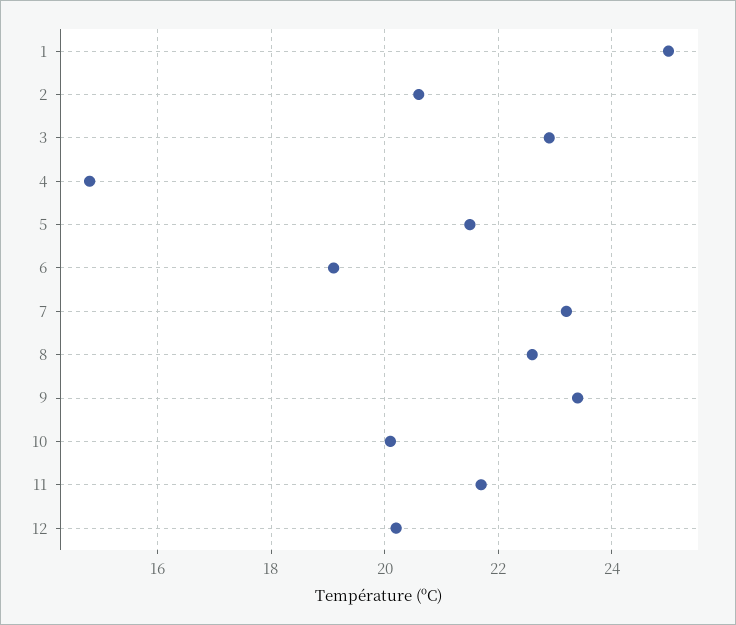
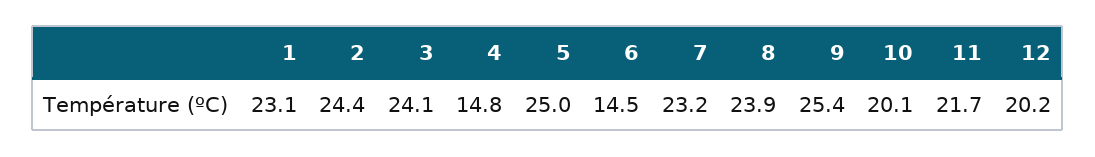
1: 25 -> 23.1
2: 20.5 -> 24.4
3: 23 -> 24.1
5: 21.5 -> 25
6: 19 -> 14.5
8: 22.5 -> 23.9
9: 23.5 -> 25.4

